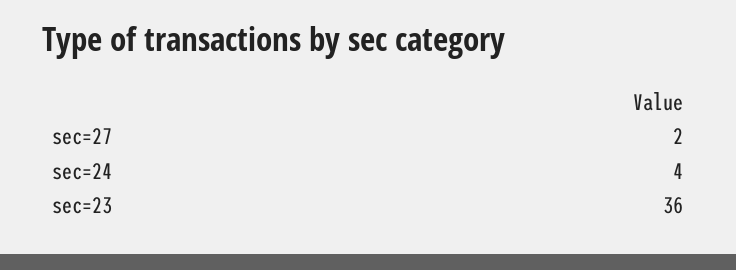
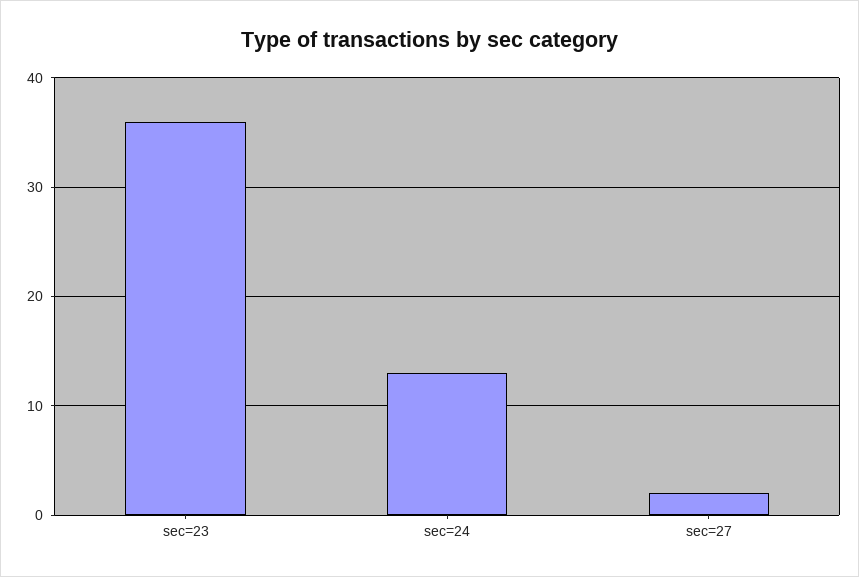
sec=24: 4 -> 13

